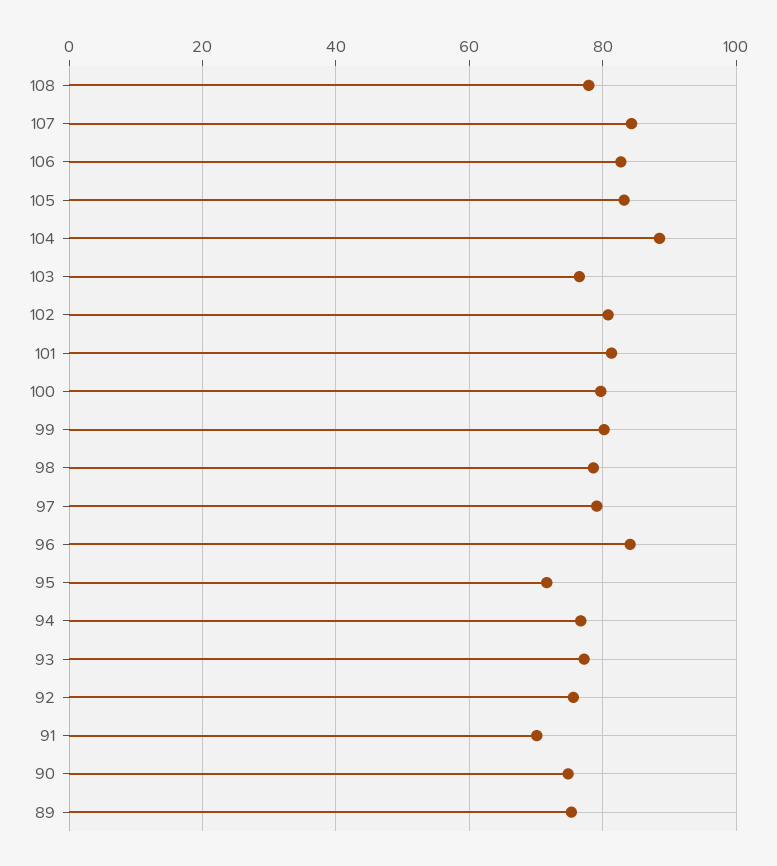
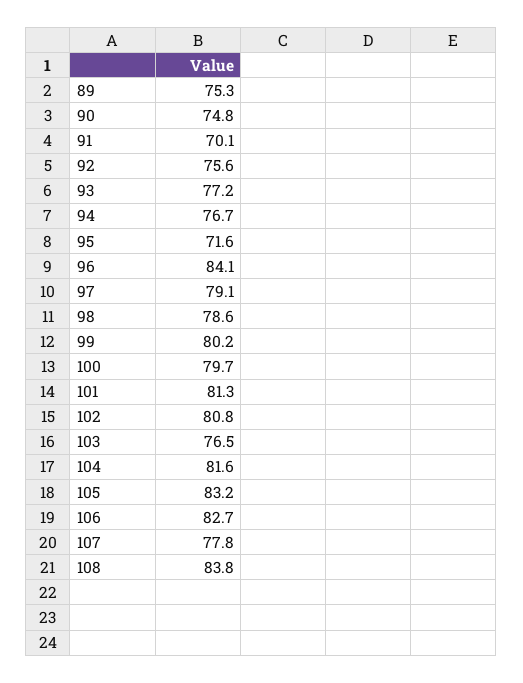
108: 78 -> 83.8
107: 84 -> 77.8
104: 88 -> 81.6

